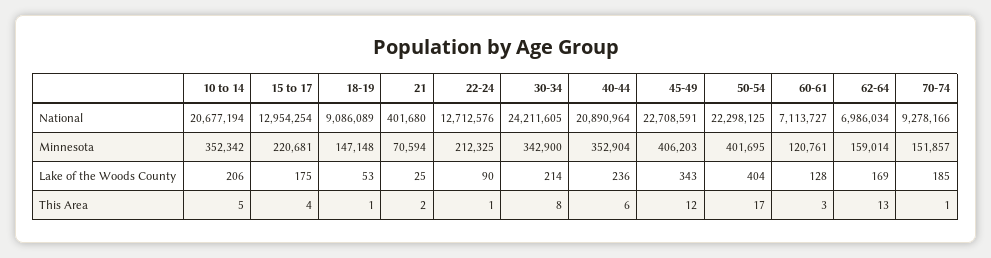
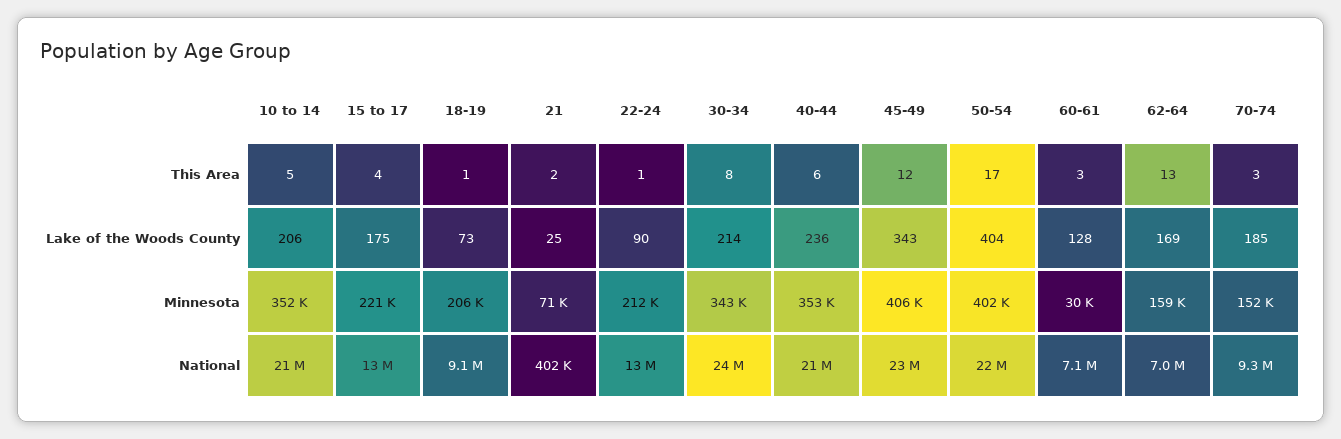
18-19, Minnesota: 147148 -> 206000
60-61, Minnesota: 120761 -> 30000
18-19, Lake of the Woods County: 53 -> 73
70-74, This Area: 1 -> 3

